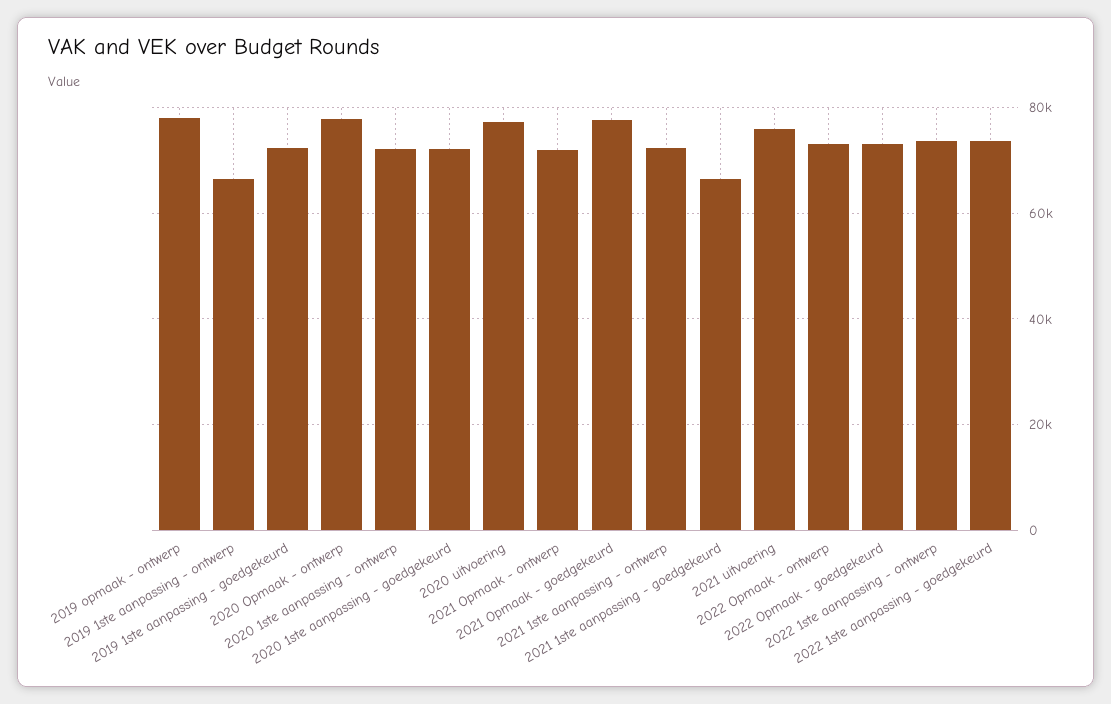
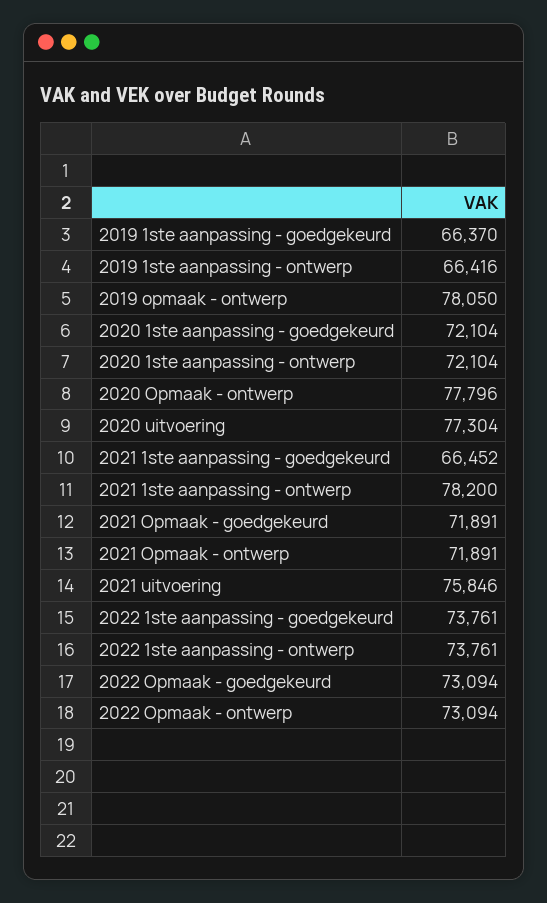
2019 1ste aanpassing - goedgekeurd: 72000 -> 66370
2021 Opmaak - goedgekeurd: 78000 -> 71891
2021 1ste aanpassing - ontwerp: 72000 -> 78200

